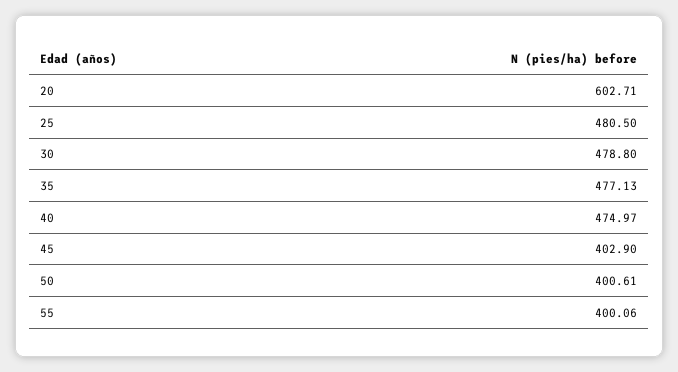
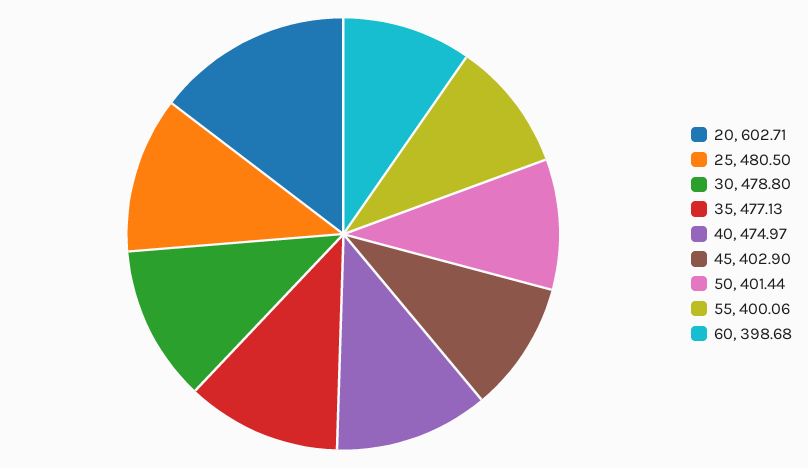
50: 400.61 -> 401.44
60: none -> 398.68

